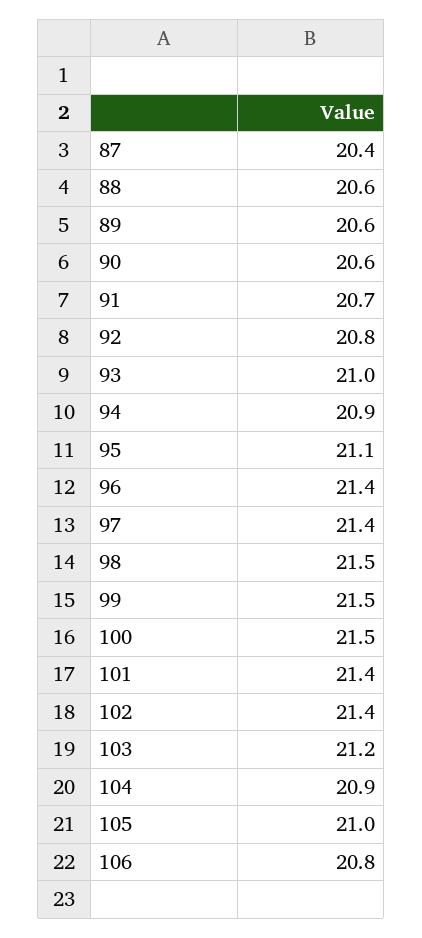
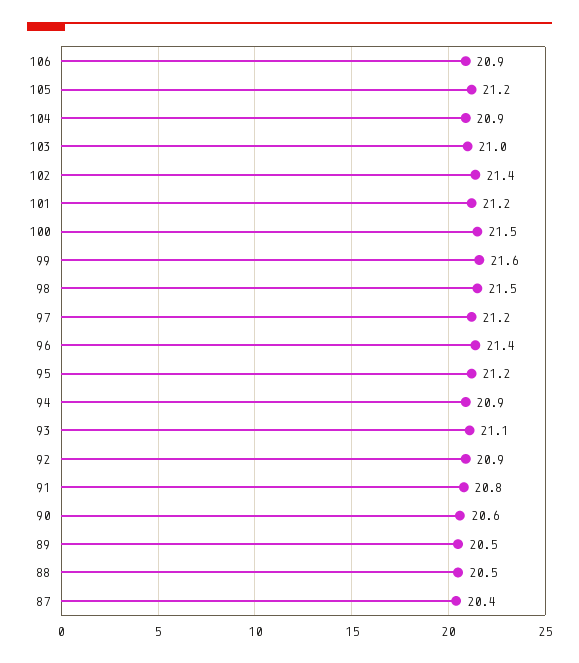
88: 20.6 -> 20.5
89: 20.6 -> 20.5
91: 20.7 -> 20.8
92: 20.8 -> 20.9
93: 21 -> 21.1
95: 21.1 -> 21.2
97: 21.4 -> 21.2
99: 21.5 -> 21.6
101: 21.4 -> 21.2
103: 21.2 -> 21
105: 21 -> 21.2
106: 20.8 -> 20.9

